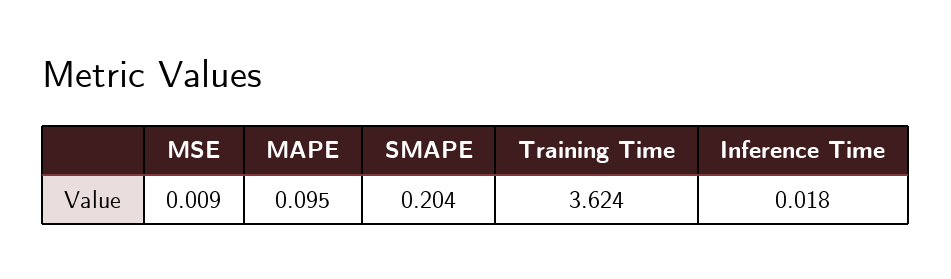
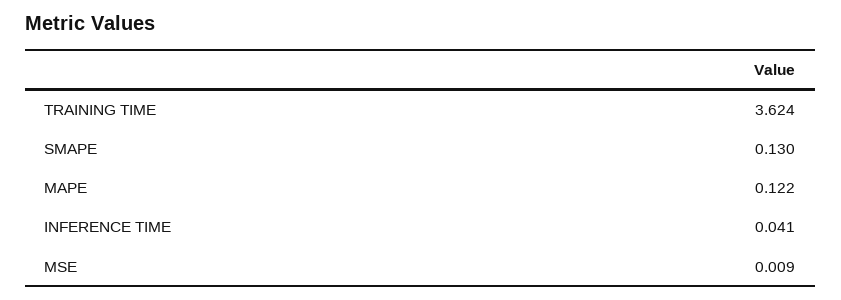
MAPE: 0.095 -> 0.122
SMAPE: 0.204 -> 0.13
Inference Time: 0.018 -> 0.041

